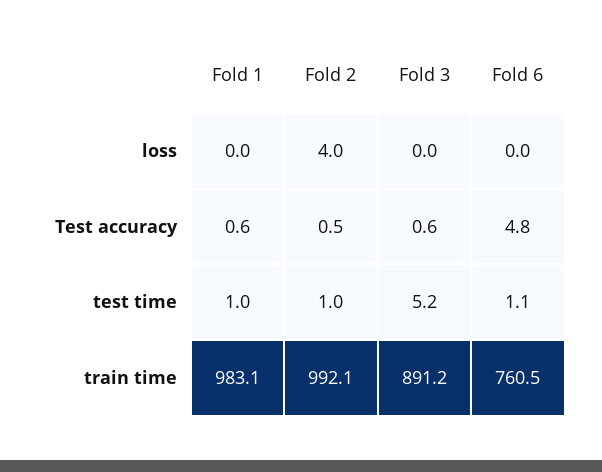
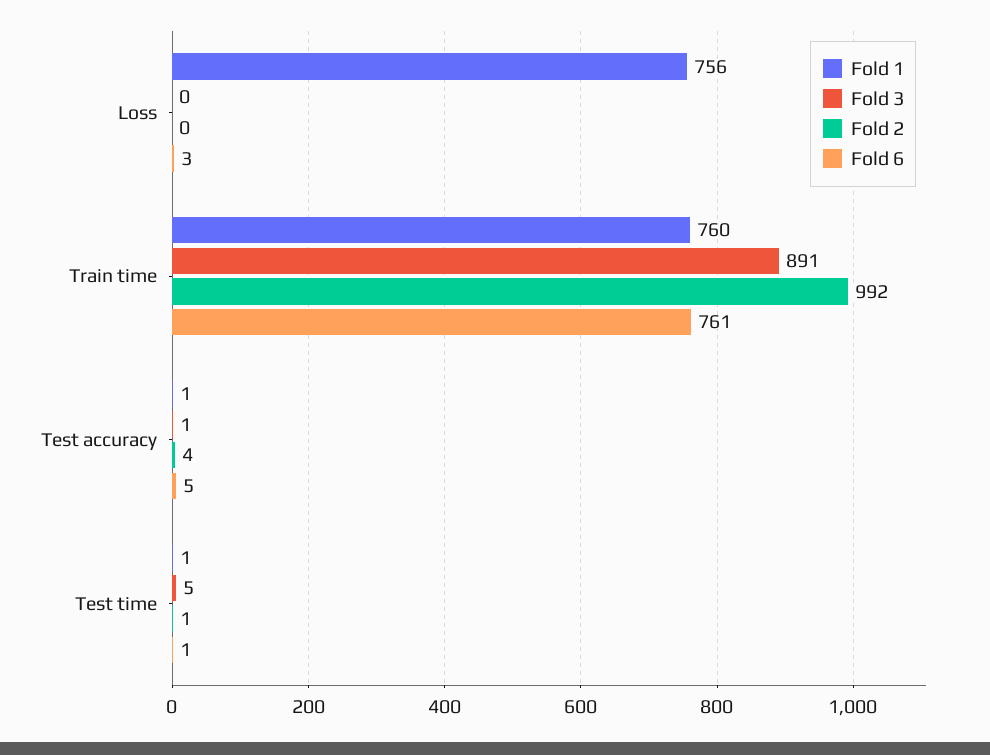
Fold 1, loss: 0 -> 756
Fold 2, loss: 4 -> 0
Fold 6, loss: 0 -> 3
Fold 2, Test accuracy: 0.5 -> 4
Fold 1, train time: 983.1 -> 760

